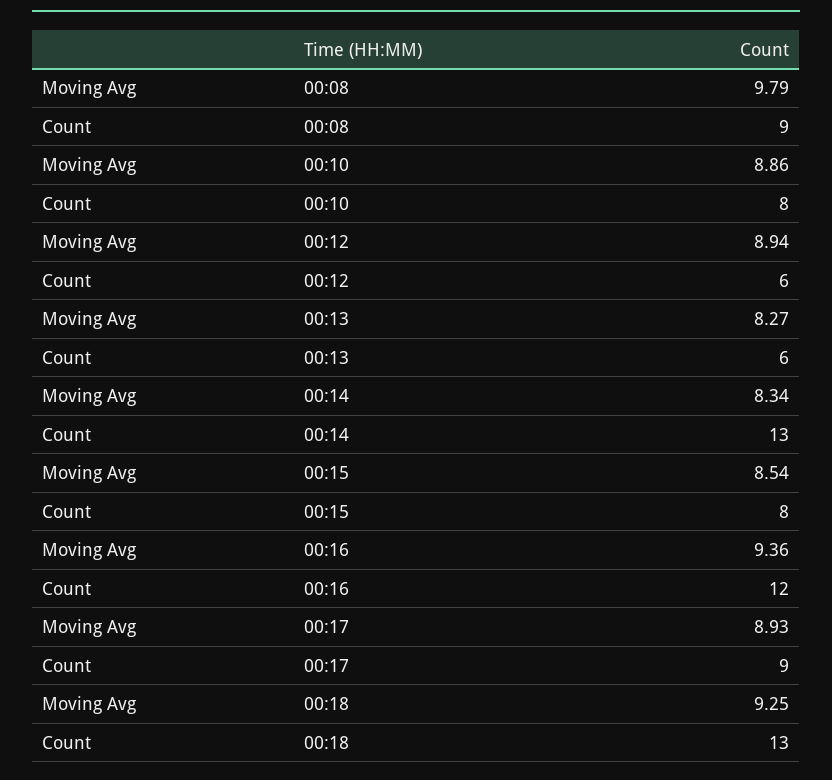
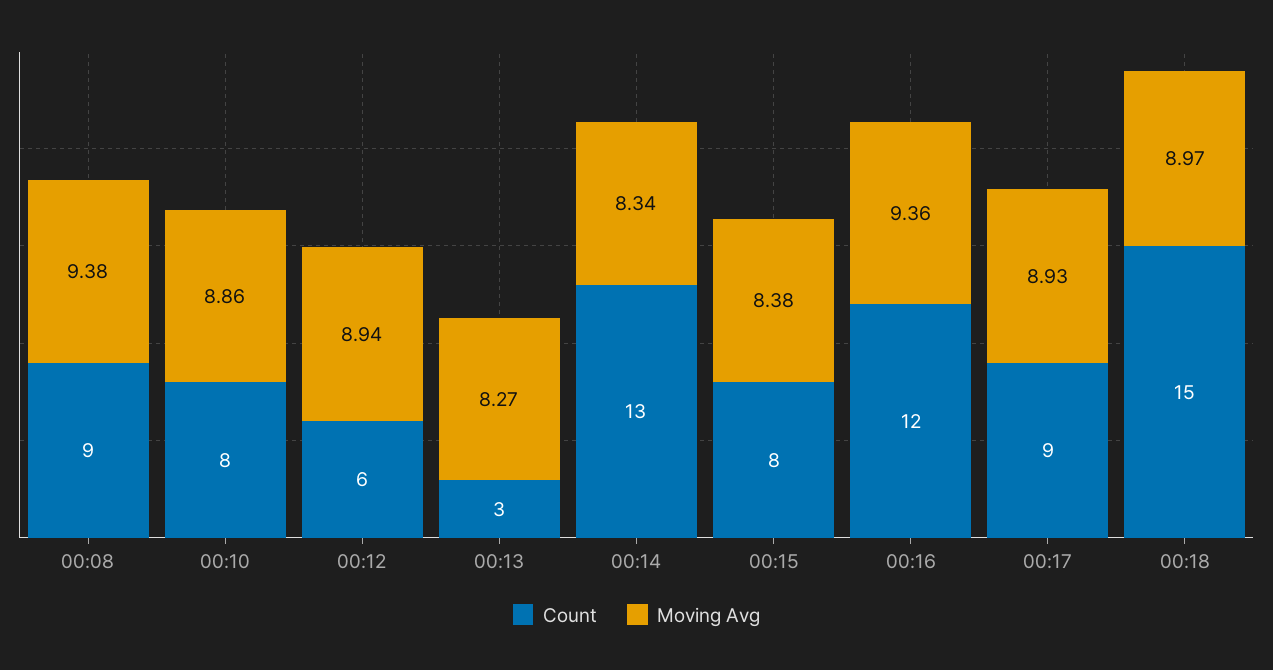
Moving Avg, 00:08: 9.79 -> 9.38
Count, 00:13: 6 -> 3
Moving Avg, 00:15: 8.54 -> 8.38
Moving Avg, 00:18: 9.25 -> 8.97
Count, 00:18: 13 -> 15

